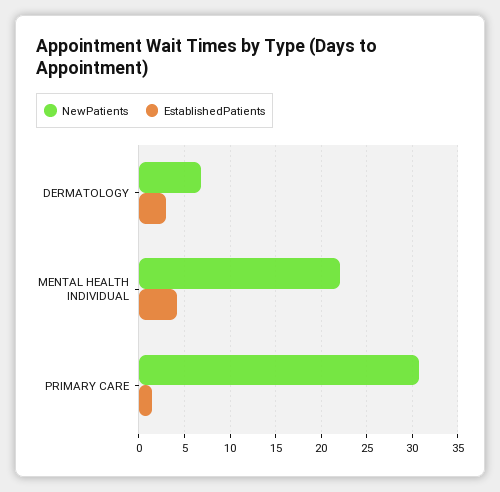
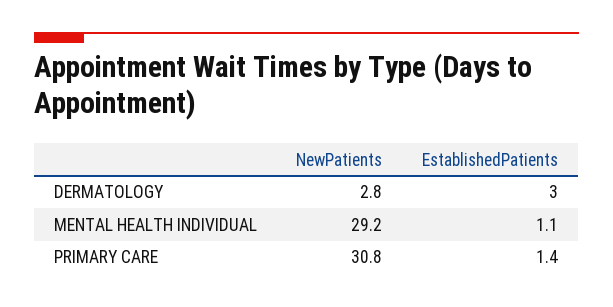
NewPatients, DERMATOLOGY: 7 -> 2.8
NewPatients, MENTAL HEALTH INDIVIDUAL: 22 -> 29.2
EstablishedPatients, MENTAL HEALTH INDIVIDUAL: 4 -> 1.1

